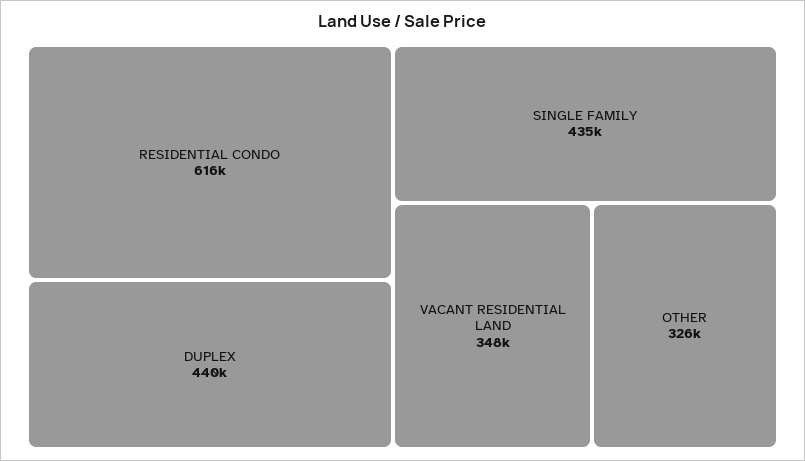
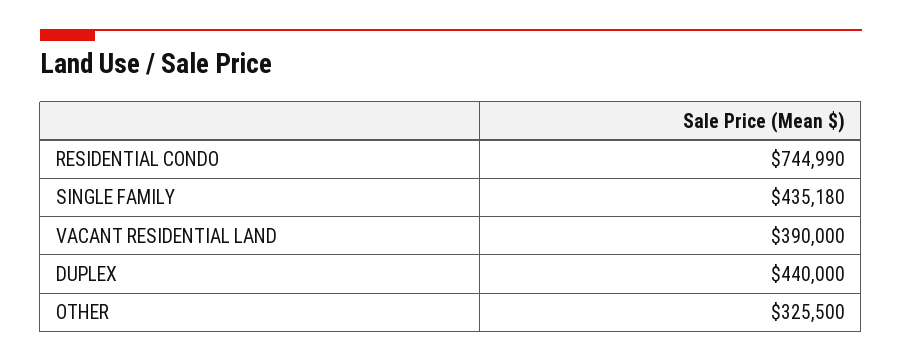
RESIDENTIAL CONDO: 616000 -> 744990
VACANT RESIDENTIAL LAND: 348000 -> 390000

